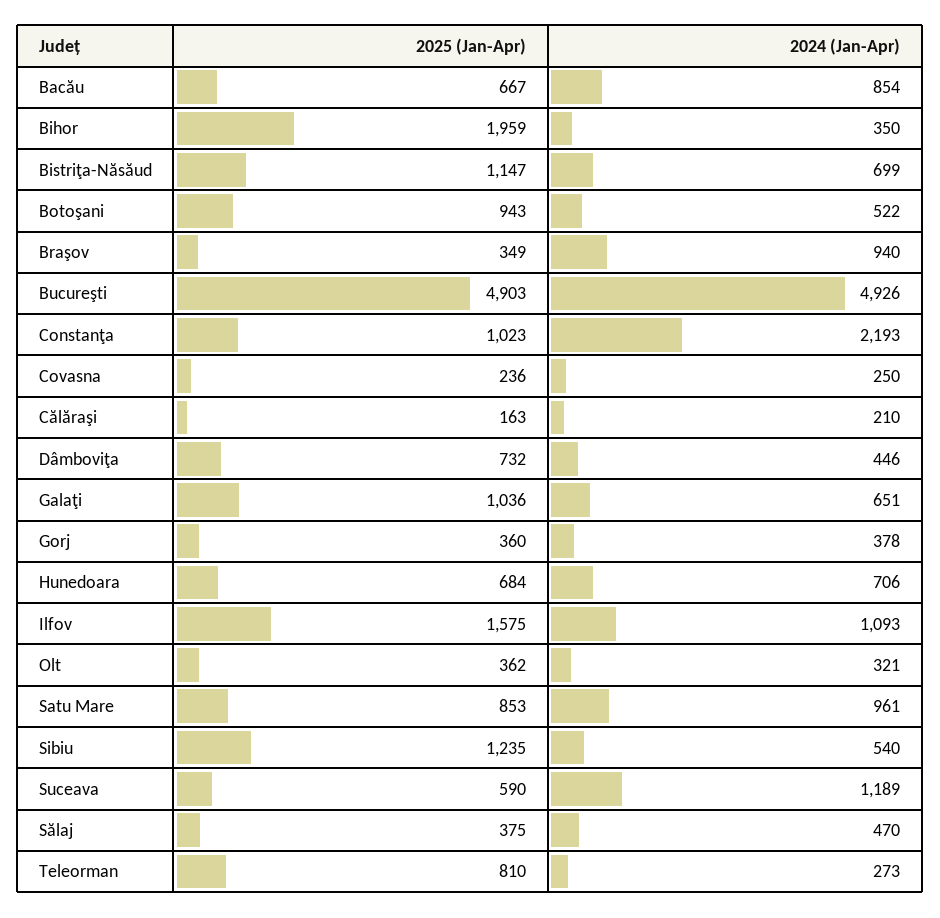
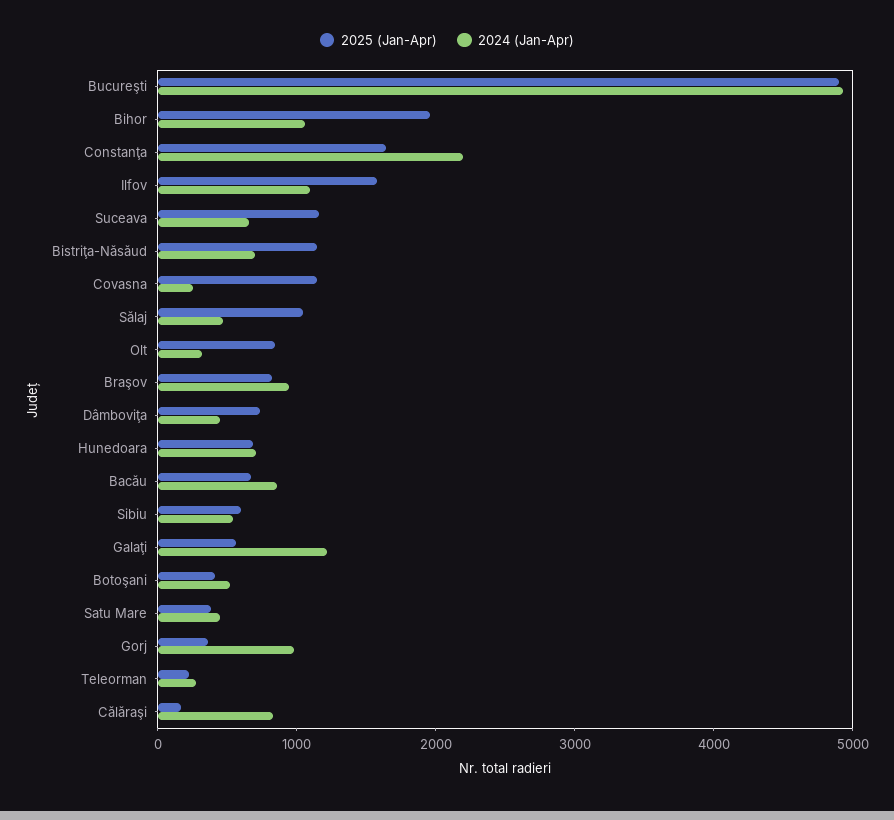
2024 (Jan-Apr), Bihor: 350 -> 1000
2025 (Jan-Apr), Botoşani: 943 -> 400
2025 (Jan-Apr), Braşov: 349 -> 800
2025 (Jan-Apr), Constanţa: 1023 -> 1600
2025 (Jan-Apr), Covasna: 236 -> 1200
2024 (Jan-Apr), Călăraşi: 210 -> 800
2025 (Jan-Apr), Galaţi: 1036 -> 600
2024 (Jan-Apr), Galaţi: 651 -> 1200
2024 (Jan-Apr), Gorj: 378 -> 1000
2025 (Jan-Apr), Olt: 362 -> 800
2025 (Jan-Apr), Satu Mare: 853 -> 400
2024 (Jan-Apr), Satu Mare: 961 -> 400
2025 (Jan-Apr), Sibiu: 1235 -> 600
2025 (Jan-Apr), Suceava: 590 -> 1200
2024 (Jan-Apr), Suceava: 1189 -> 600
2025 (Jan-Apr), Sălaj: 375 -> 1000
2025 (Jan-Apr), Teleorman: 810 -> 200

